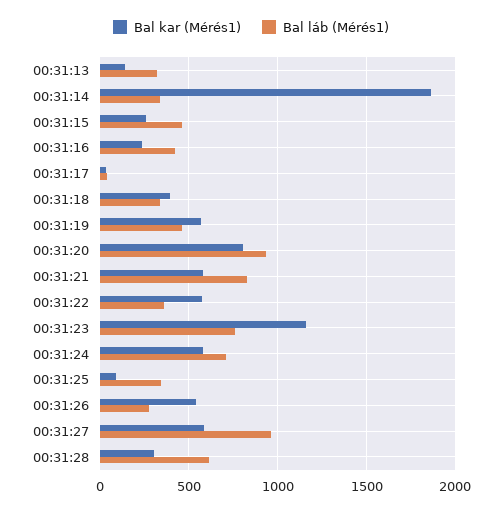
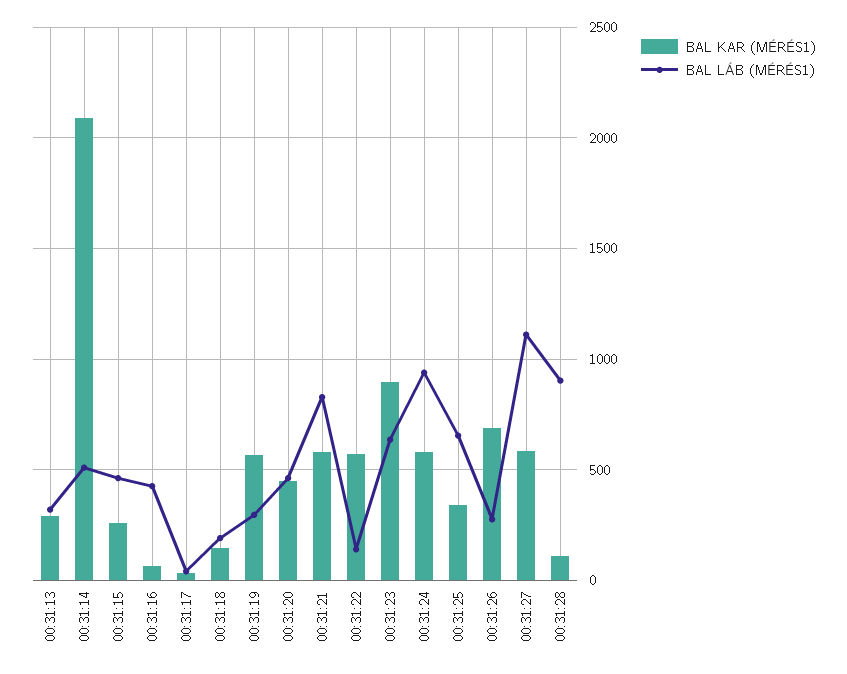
Bal kar (Mérés1), 00:31:13: 150 -> 300
Bal kar (Mérés1), 00:31:14: 1850 -> 2100
Bal láb (Mérés1), 00:31:14: 350 -> 500
Bal kar (Mérés1), 00:31:16: 250 -> 50
Bal kar (Mérés1), 00:31:18: 400 -> 150
Bal láb (Mérés1), 00:31:18: 350 -> 200
Bal láb (Mérés1), 00:31:19: 450 -> 300
Bal kar (Mérés1), 00:31:20: 800 -> 450
Bal láb (Mérés1), 00:31:20: 950 -> 450
Bal láb (Mérés1), 00:31:22: 350 -> 150
Bal kar (Mérés1), 00:31:23: 1150 -> 900
Bal láb (Mérés1), 00:31:23: 750 -> 650
Bal láb (Mérés1), 00:31:24: 700 -> 950
Bal kar (Mérés1), 00:31:25: 100 -> 350
Bal láb (Mérés1), 00:31:25: 350 -> 650
Bal kar (Mérés1), 00:31:26: 550 -> 700
Bal láb (Mérés1), 00:31:27: 950 -> 1100
Bal kar (Mérés1), 00:31:28: 300 -> 100
Bal láb (Mérés1), 00:31:28: 600 -> 900

